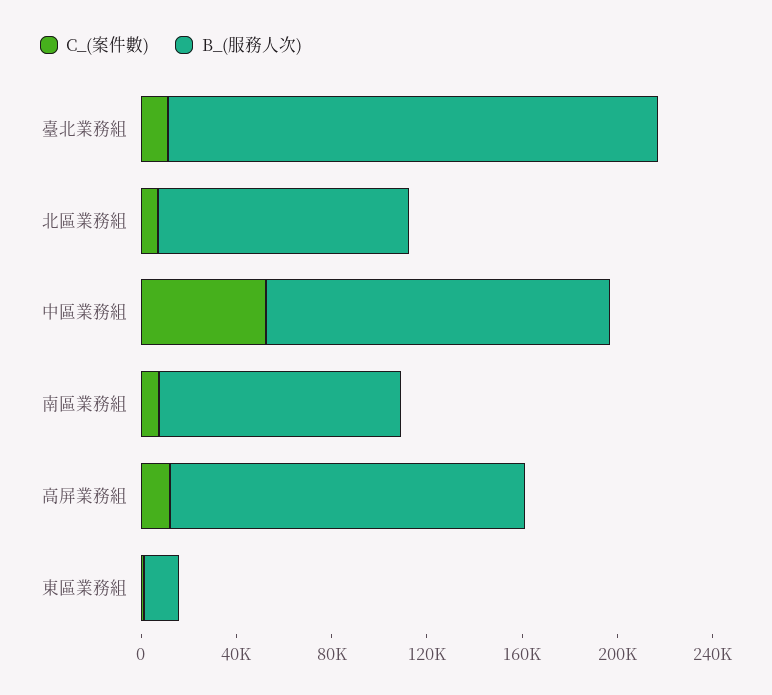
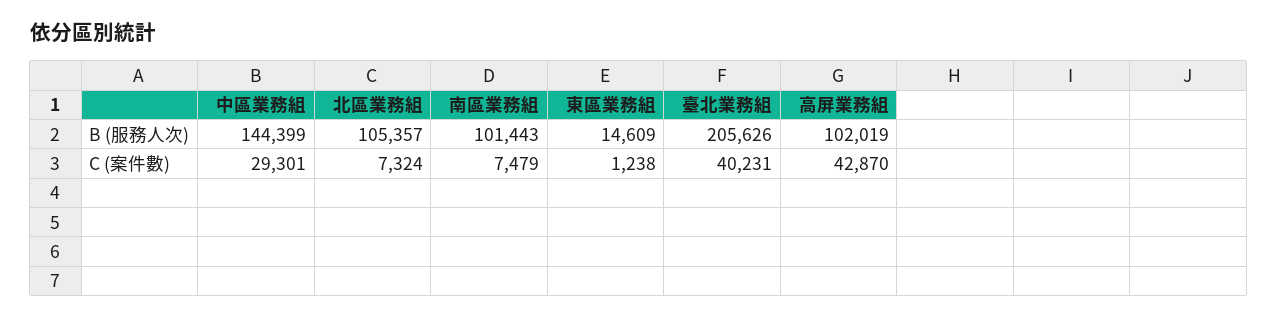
C_(案件數), 臺北業務組: 10000 -> 40231
C_(案件數), 中區業務組: 50000 -> 29301
C_(案件數), 高屏業務組: 10000 -> 42870
B_(服務人次), 高屏業務組: 150000 -> 102019

